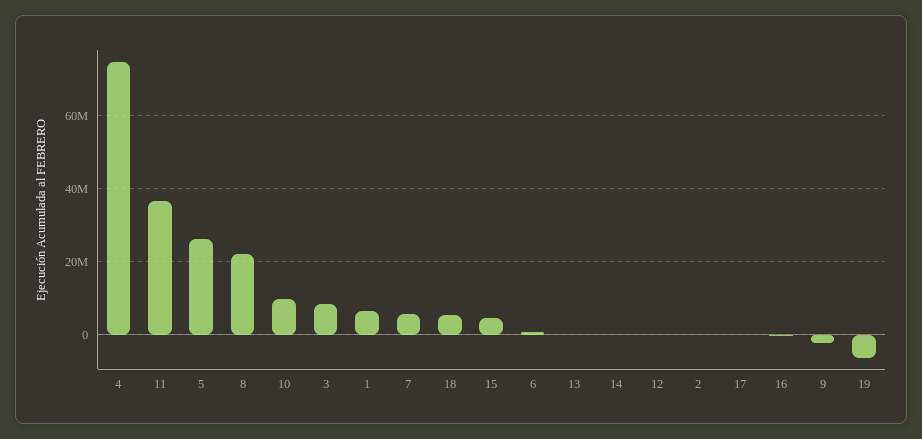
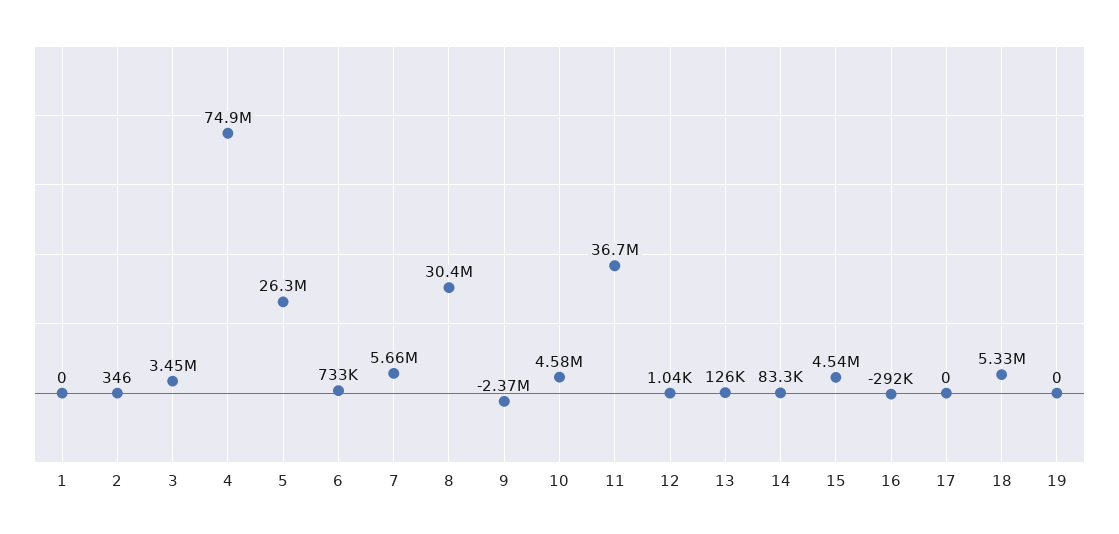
8: 22000000 -> 30400000
10: 10000000 -> 4580000
3: 8000000 -> 3450000
1: 6000000 -> 0
19: -6000000 -> 0

